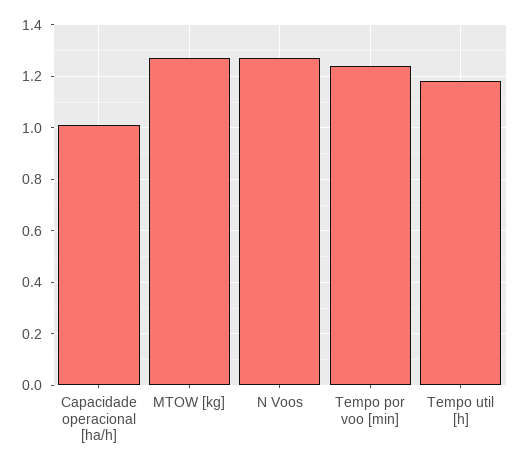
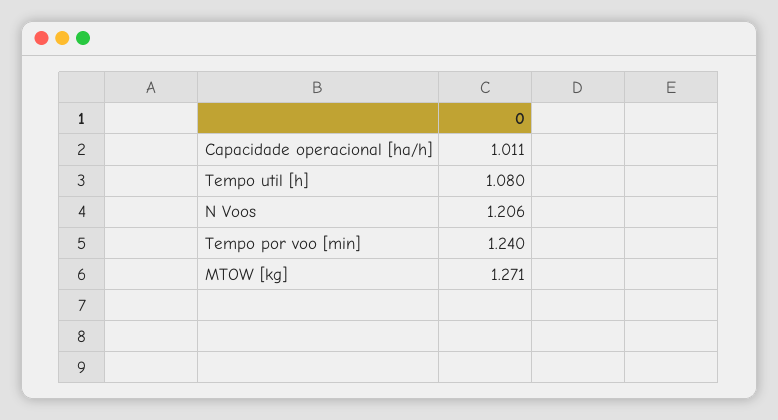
N Voos: 1.275 -> 1.206
Tempo util [h]: 1.175 -> 1.08

